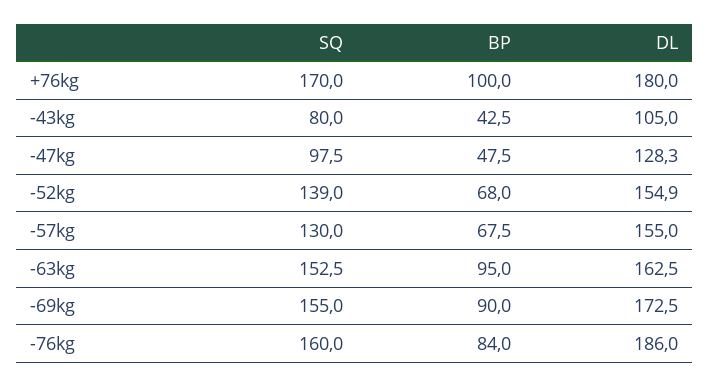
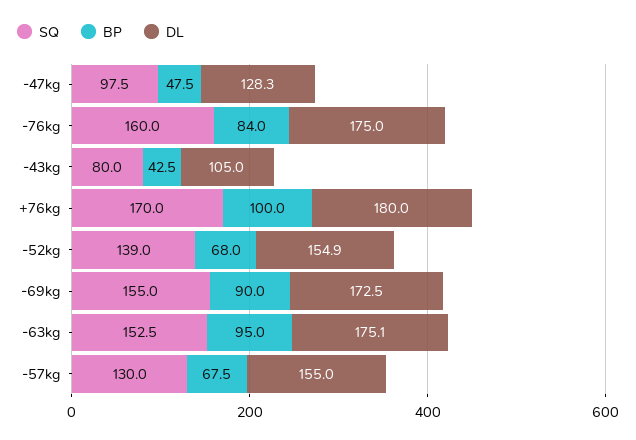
DL, -63kg: 162.5 -> 175.1
DL, -76kg: 186 -> 175

